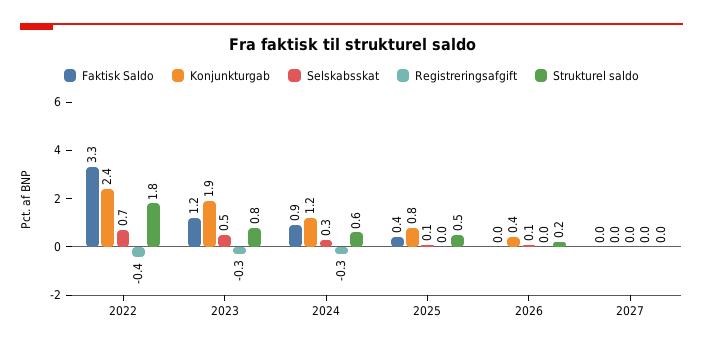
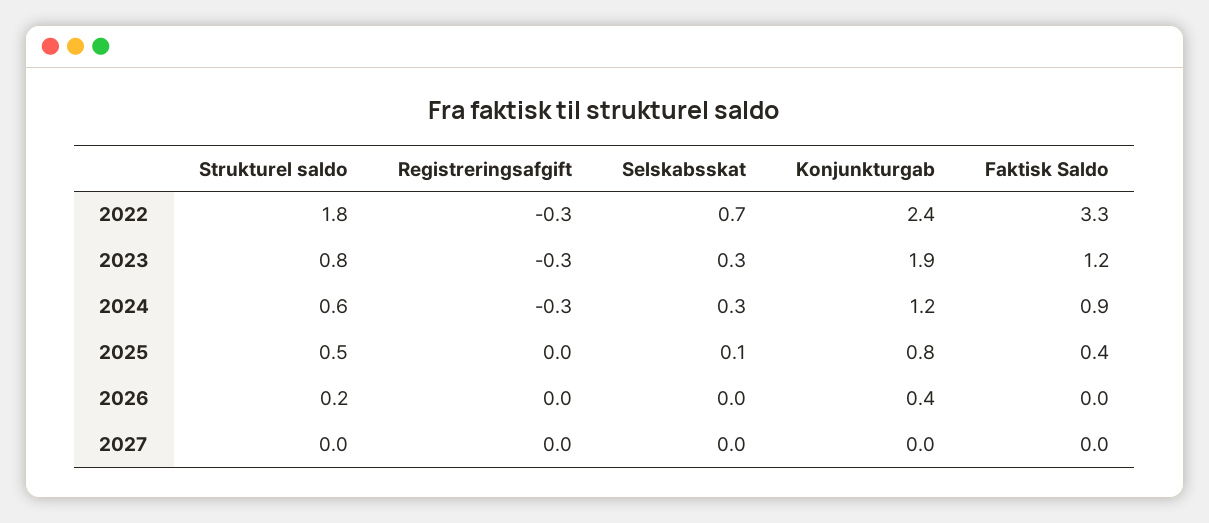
Registreringsafgift, 2022: -0.4 -> -0.3
Selskabsskat, 2023: 0.5 -> 0.3
Selskabsskat, 2026: 0.1 -> 0

